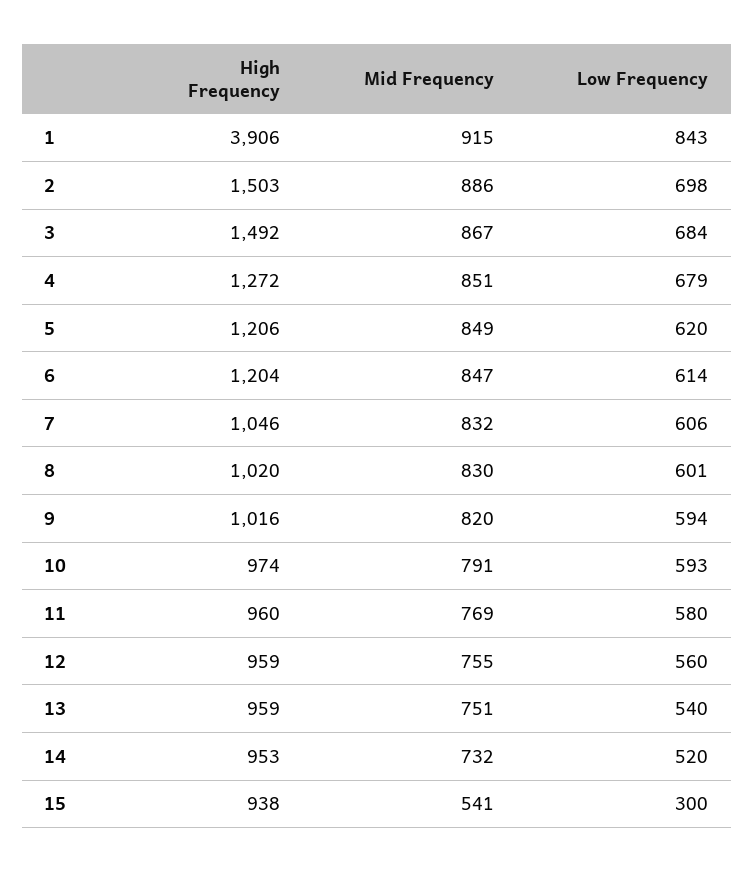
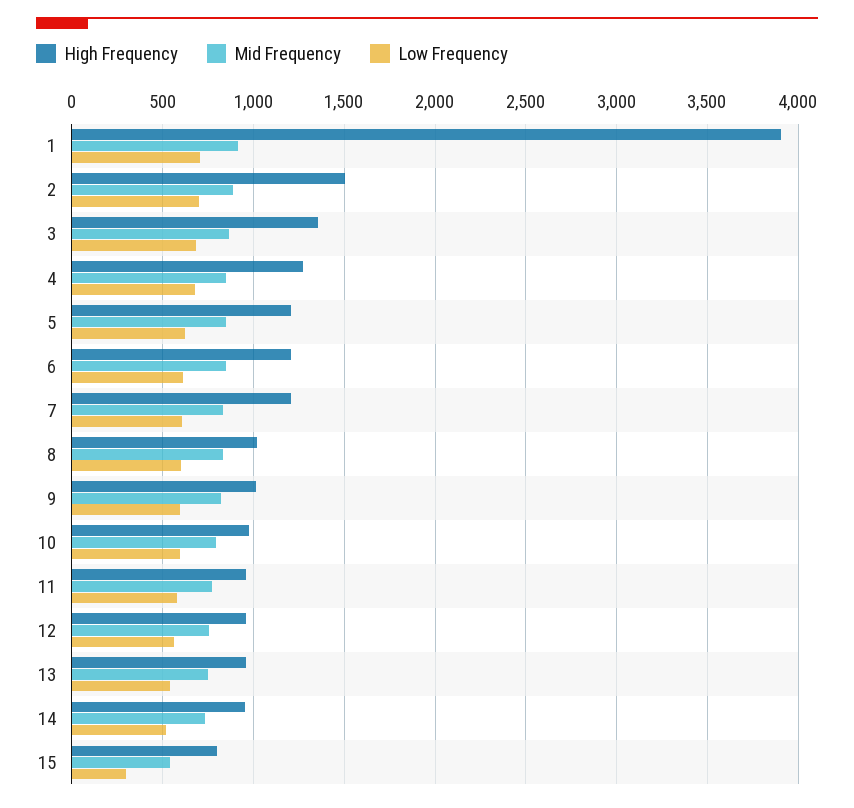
Low Frequency, 1: 843 -> 700
High Frequency, 3: 1492 -> 1350
High Frequency, 7: 1046 -> 1200
High Frequency, 15: 938 -> 800

